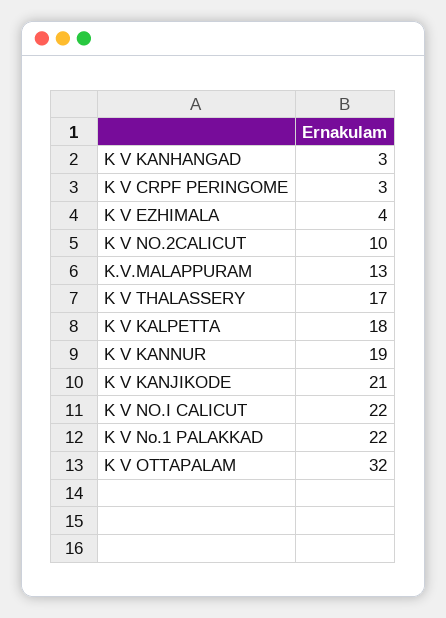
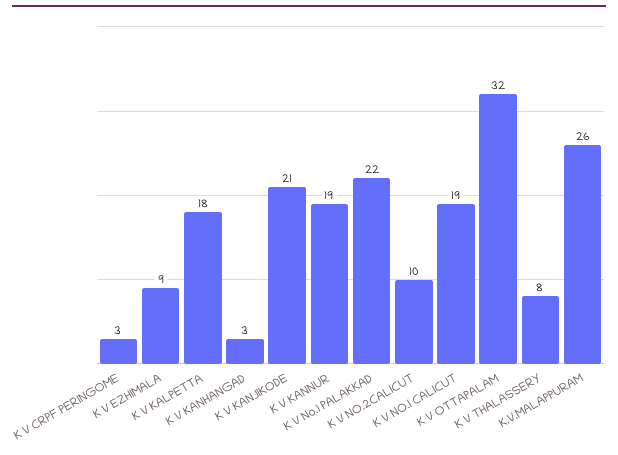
K V EZHIMALA: 4 -> 9
K.V.MALAPPURAM: 13 -> 26
K V THALASSERY: 17 -> 8
K V NO.I CALICUT: 22 -> 19

